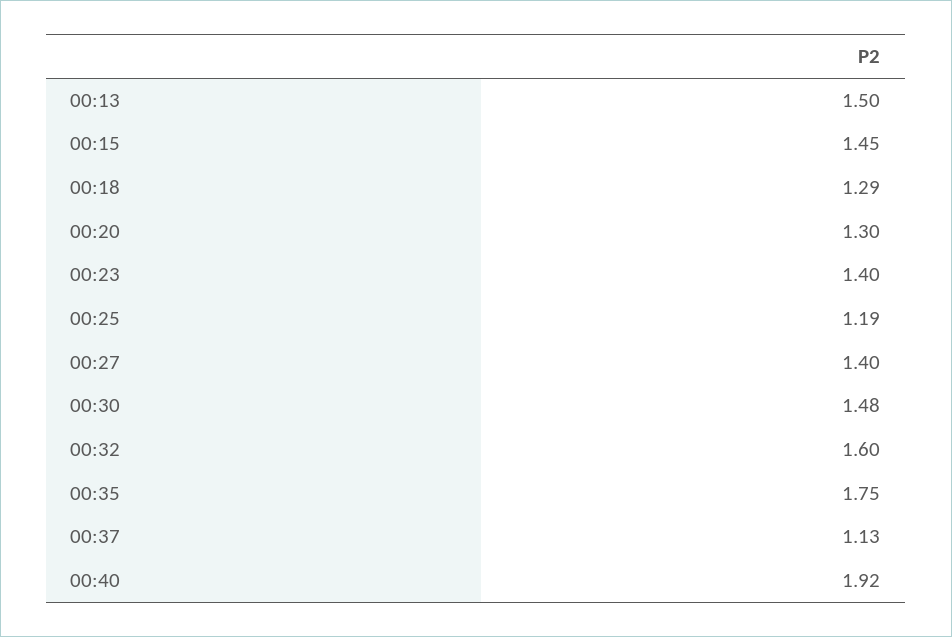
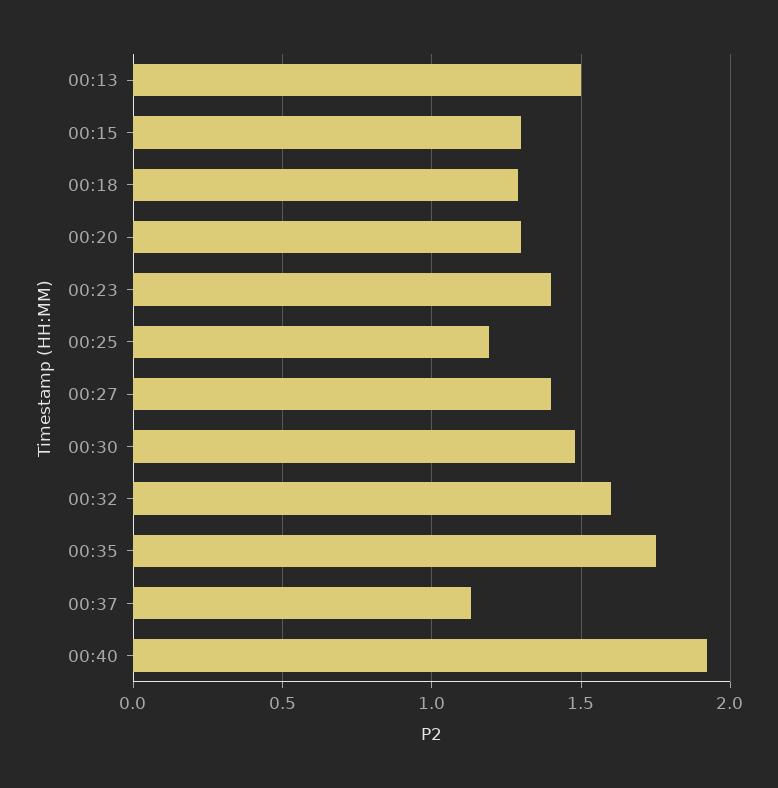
00:15: 1.45 -> 1.3

